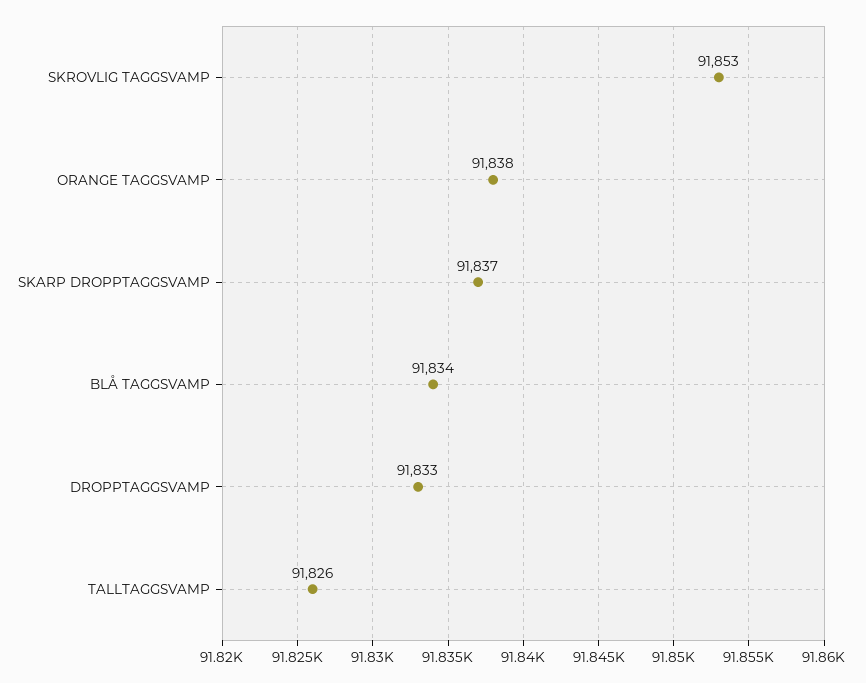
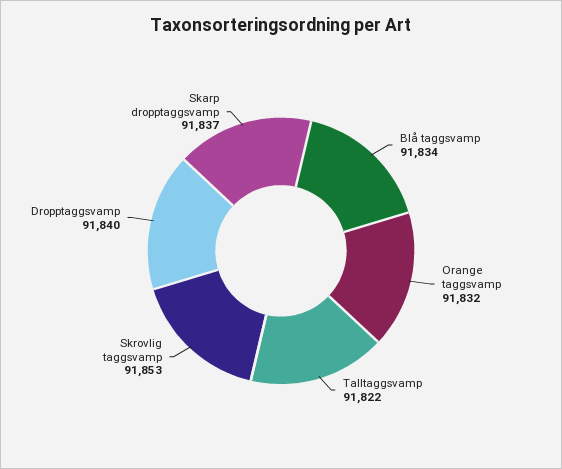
ORANGE TAGGSVAMP: 91838 -> 91832
DROPPTAGGSVAMP: 91833 -> 91840
TALLTAGGSVAMP: 91826 -> 91822

